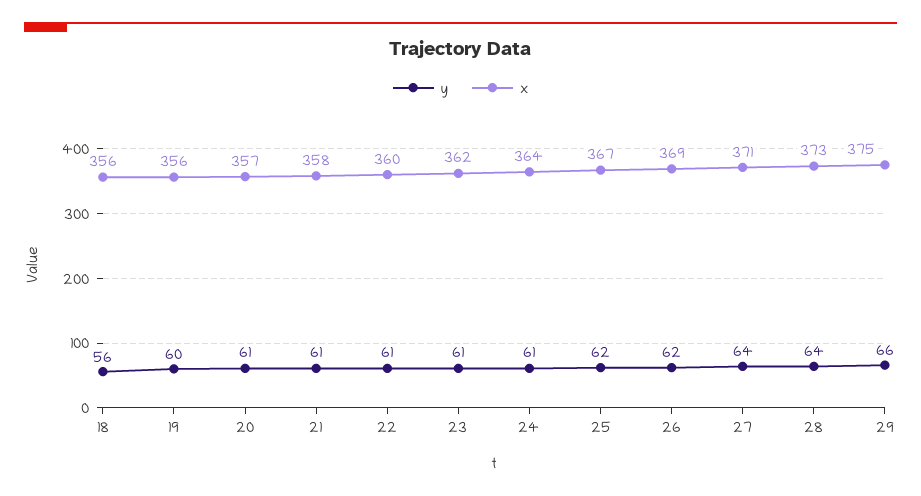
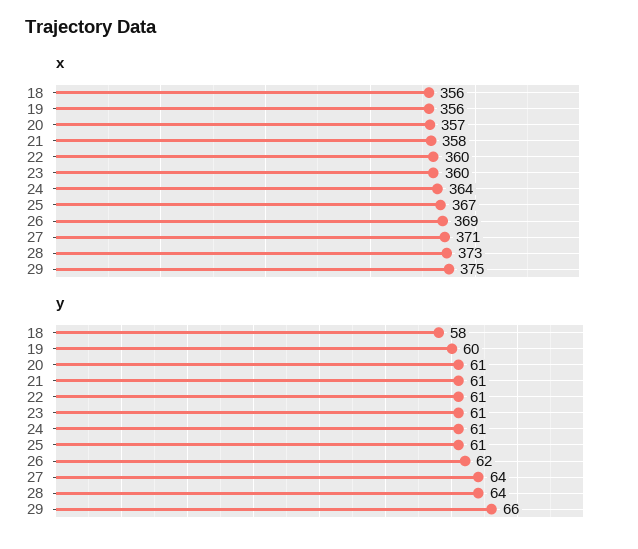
y, 18: 56 -> 58
x, 23: 362 -> 360
y, 25: 62 -> 61

